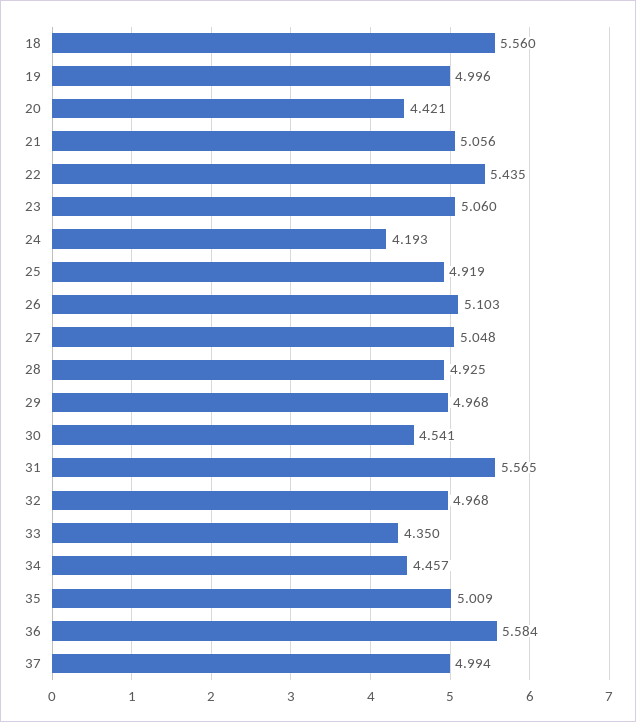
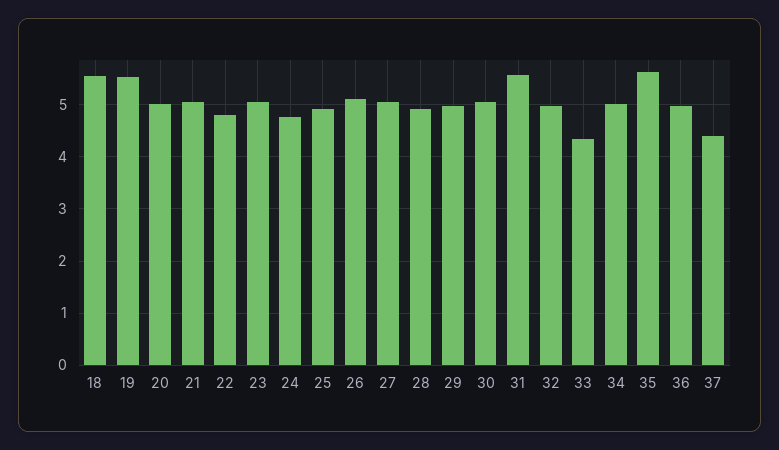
19: 4.996 -> 5.6
20: 4.421 -> 5
22: 5.435 -> 4.8
24: 4.193 -> 4.8
30: 4.541 -> 5
34: 4.457 -> 5
35: 5.009 -> 5.6
36: 5.584 -> 5
37: 4.994 -> 4.4

